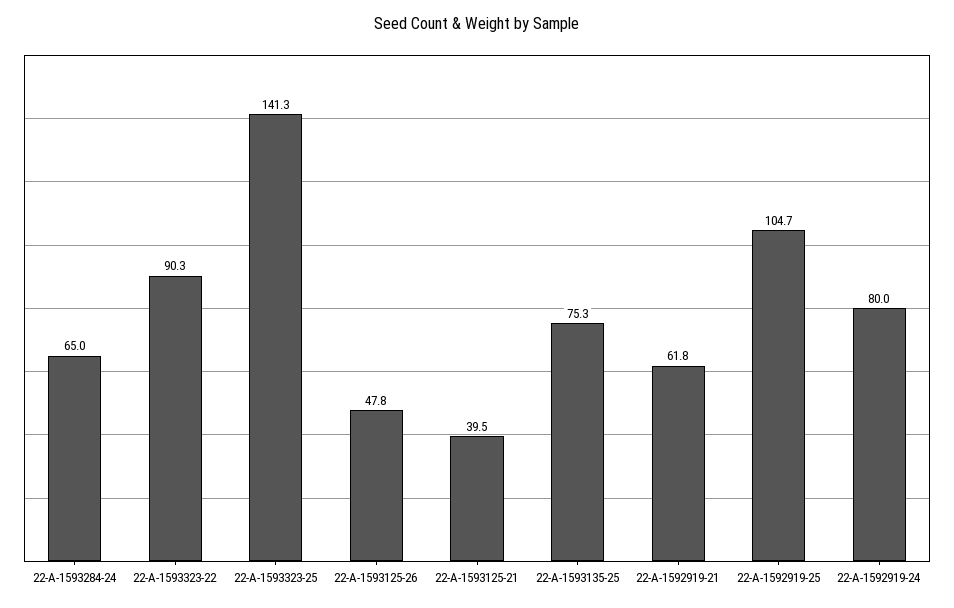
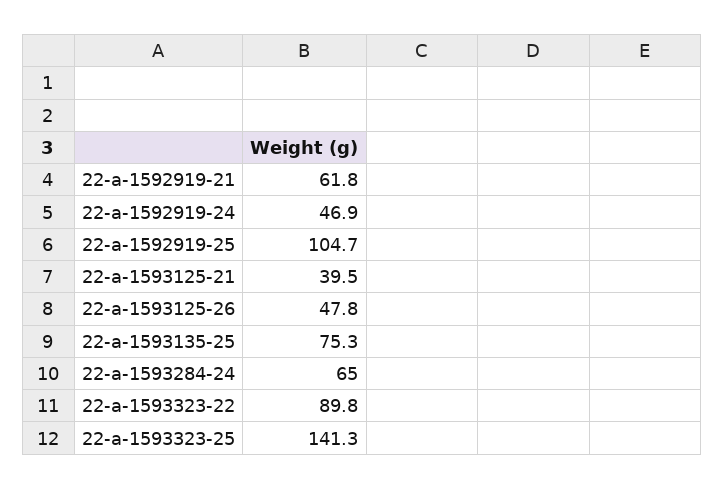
22-A-1593323-22: 90.3 -> 89.8
22-A-1592919-24: 80 -> 46.9

